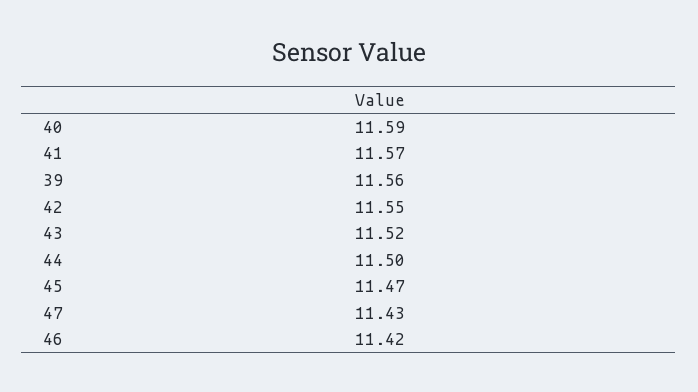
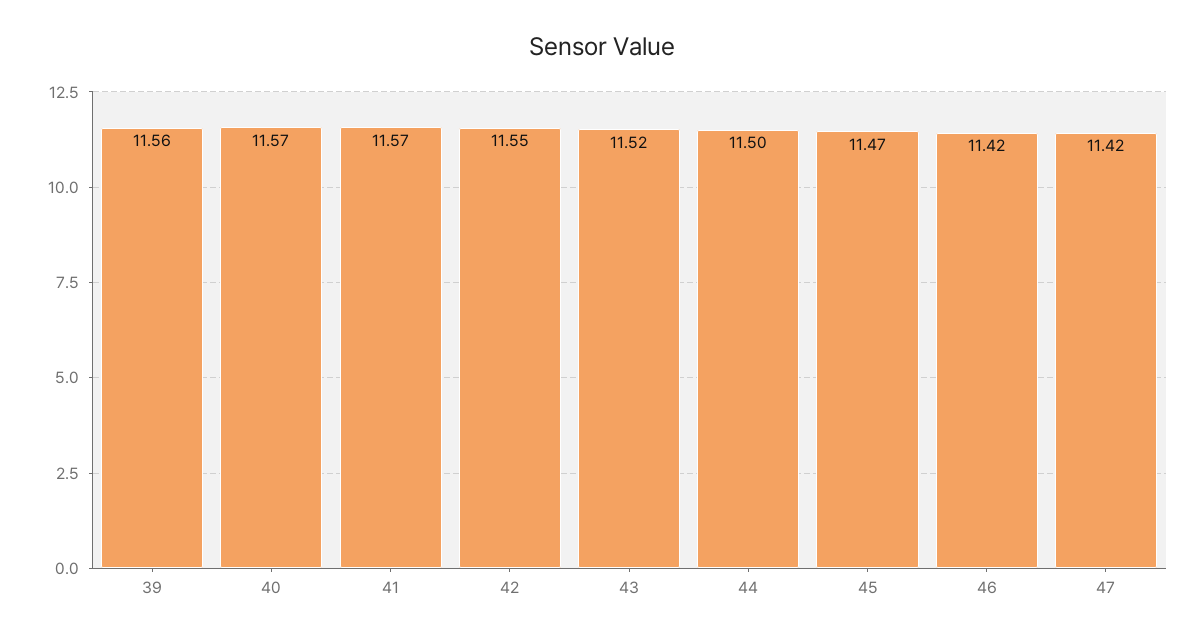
40: 11.59 -> 11.57
47: 11.43 -> 11.42

